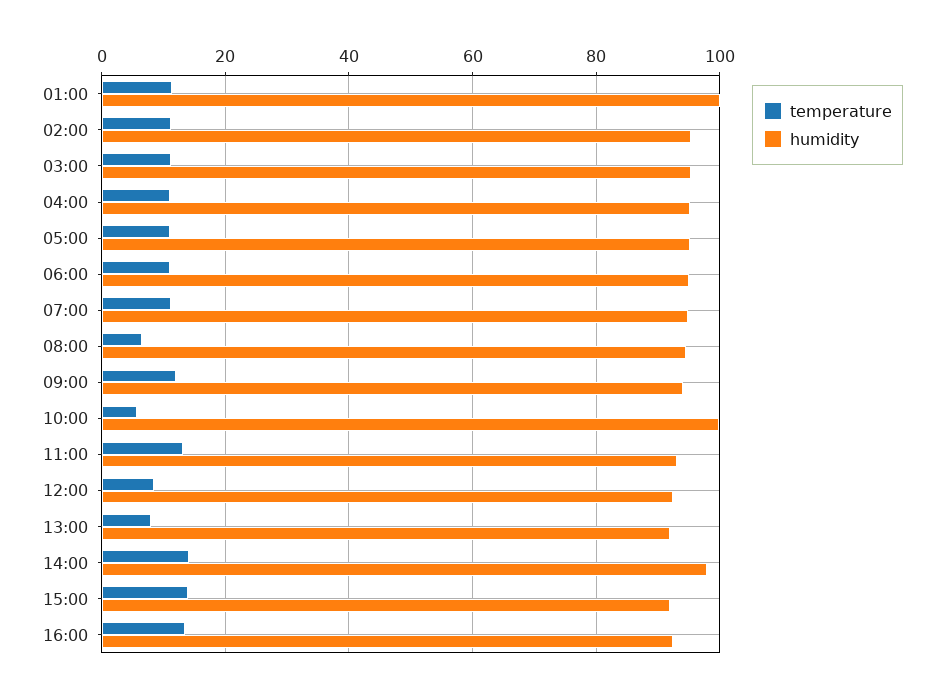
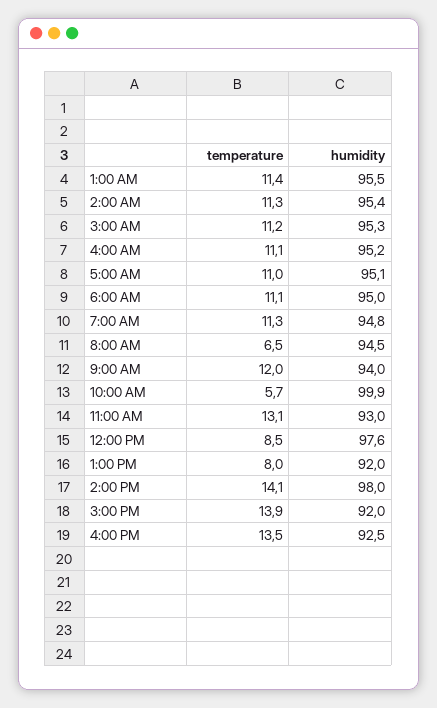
humidity, 01:00: 100 -> 95.5
humidity, 12:00: 92 -> 97.6

